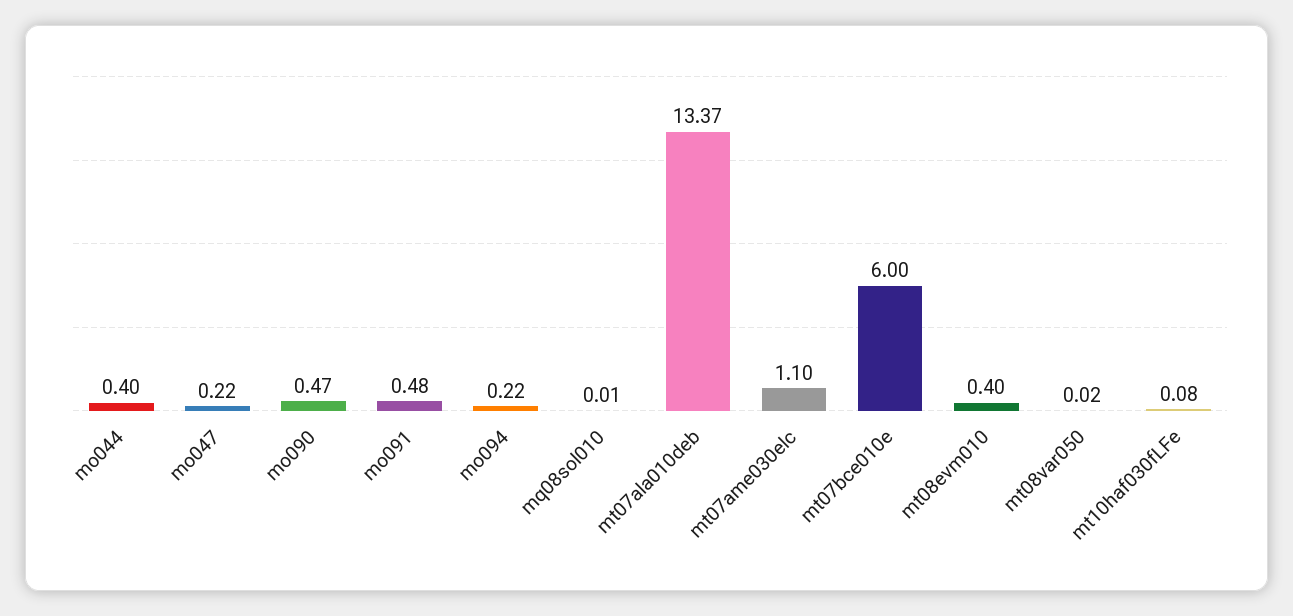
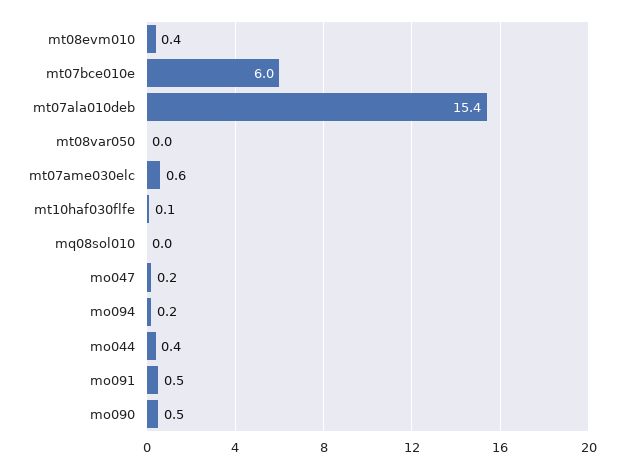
mt07ala010deb: 13.37 -> 15.4
mt07ame030elc: 1.1 -> 0.6

